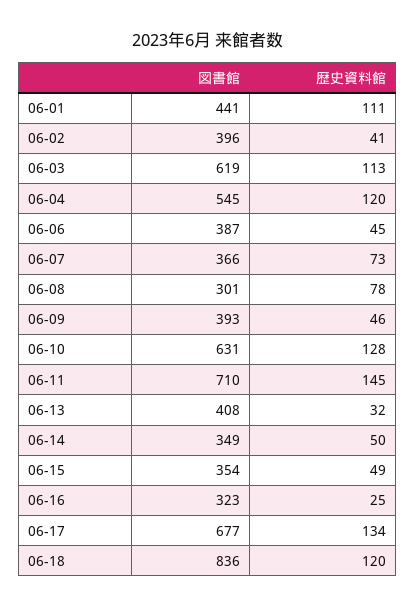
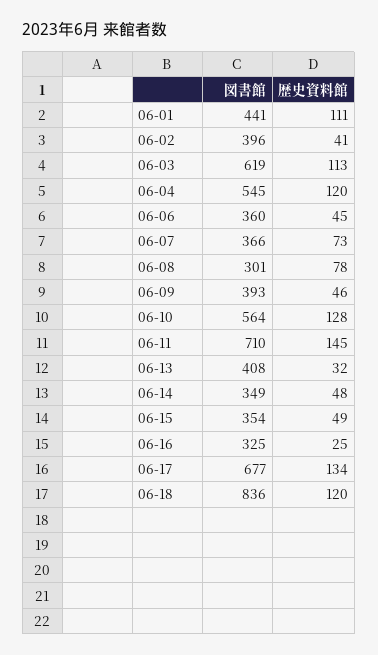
図書館, 06-06: 387 -> 360
図書館, 06-10: 631 -> 564
歴史資料館, 06-14: 50 -> 48
図書館, 06-16: 323 -> 325

